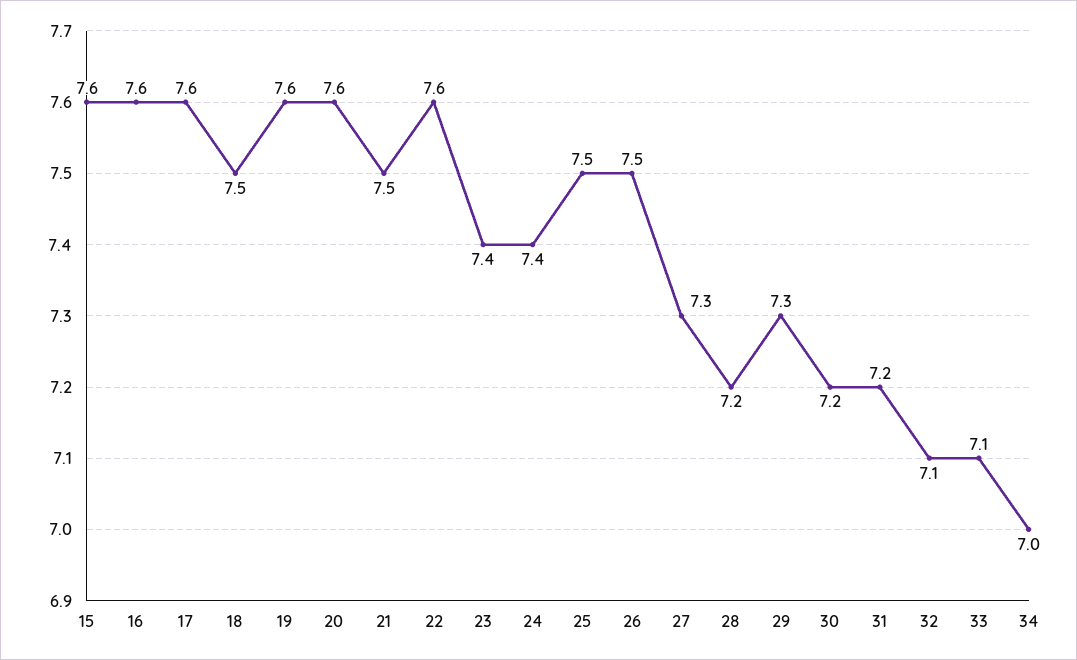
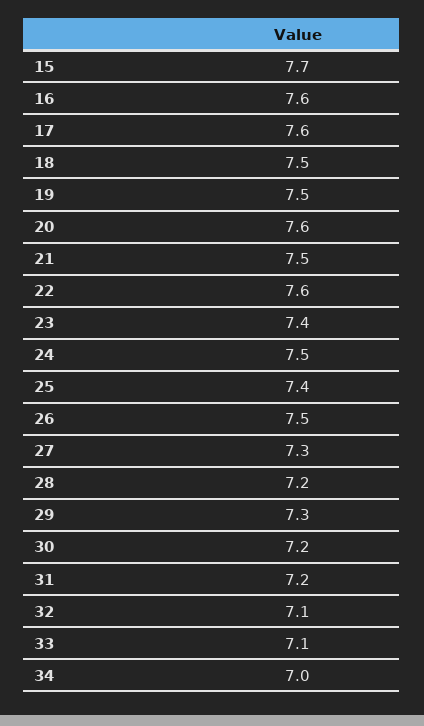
15: 7.6 -> 7.7
19: 7.6 -> 7.5
24: 7.4 -> 7.5
25: 7.5 -> 7.4

